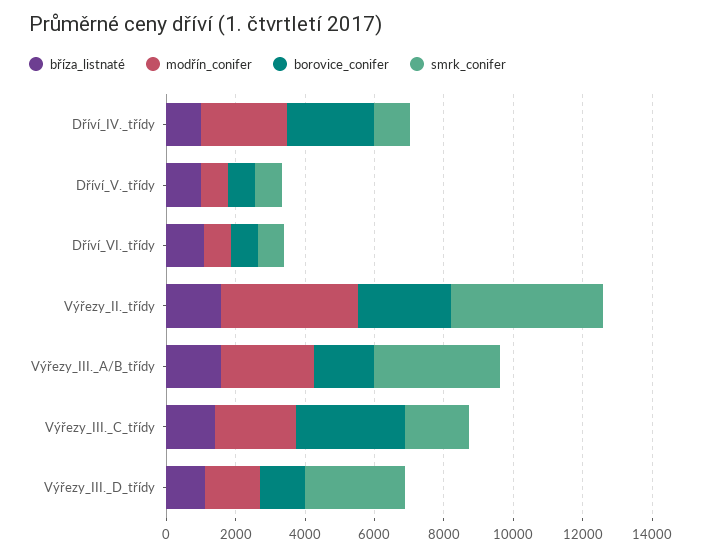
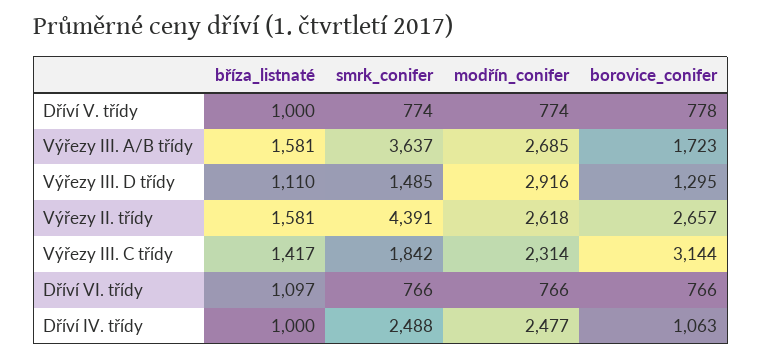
borovice_conifer, Dříví_IV._třídy: 2500 -> 1063
smrk_conifer, Dříví_IV._třídy: 1000 -> 2488
modřín_conifer, Výřezy_II._třídy: 4000 -> 2618
modřín_conifer, Výřezy_III._D_třídy: 1500 -> 2916
smrk_conifer, Výřezy_III._D_třídy: 3000 -> 1485

